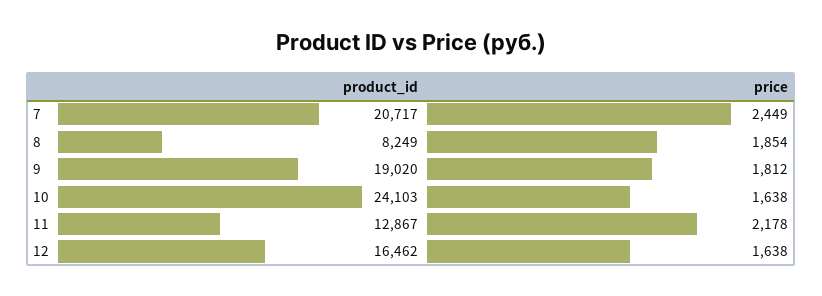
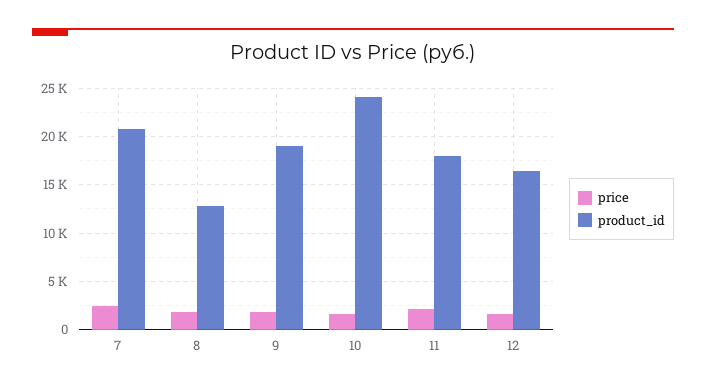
product_id, 8: 8249 -> 13000
product_id, 11: 12867 -> 18000

